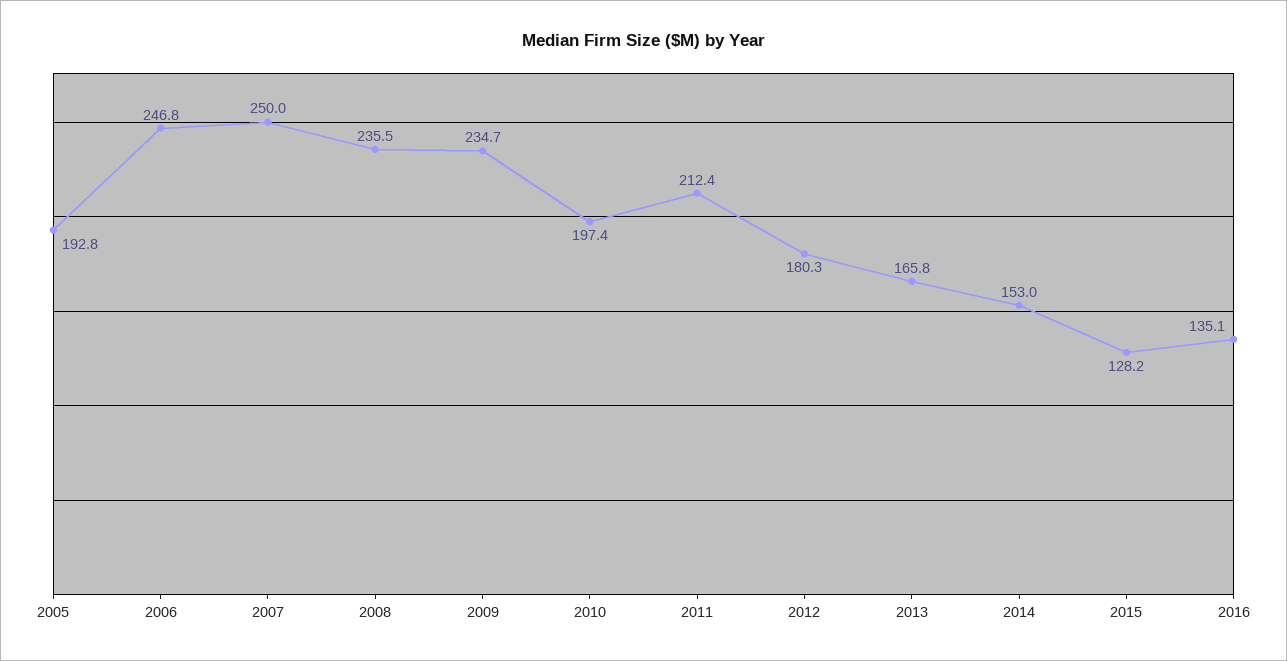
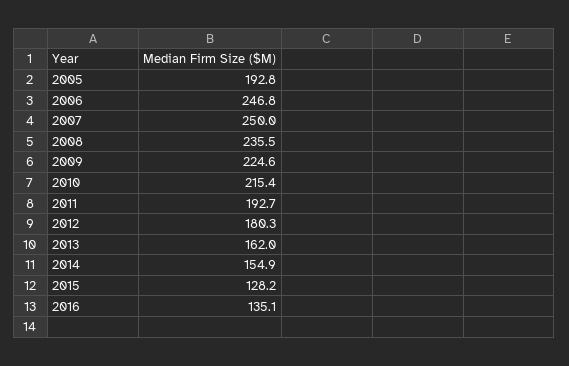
2009: 234.7 -> 224.6
2010: 197.4 -> 215.4
2011: 212.4 -> 192.7
2013: 165.8 -> 162
2014: 153 -> 154.9

